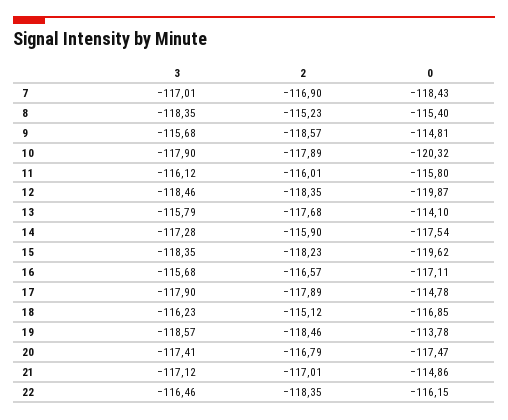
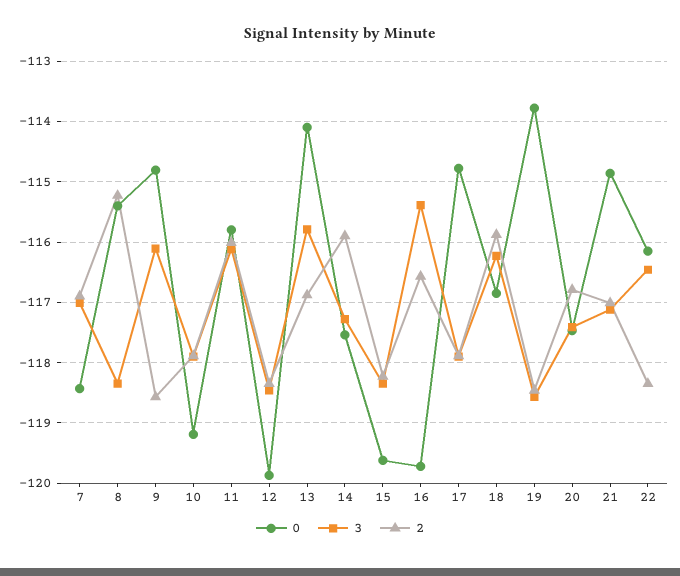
3, 9: -115.68 -> -116.1
0, 10: -120.32 -> -119.2
2, 13: -117.68 -> -116.9
3, 16: -115.68 -> -115.4
0, 16: -117.11 -> -119.7
2, 18: -115.12 -> -115.9

